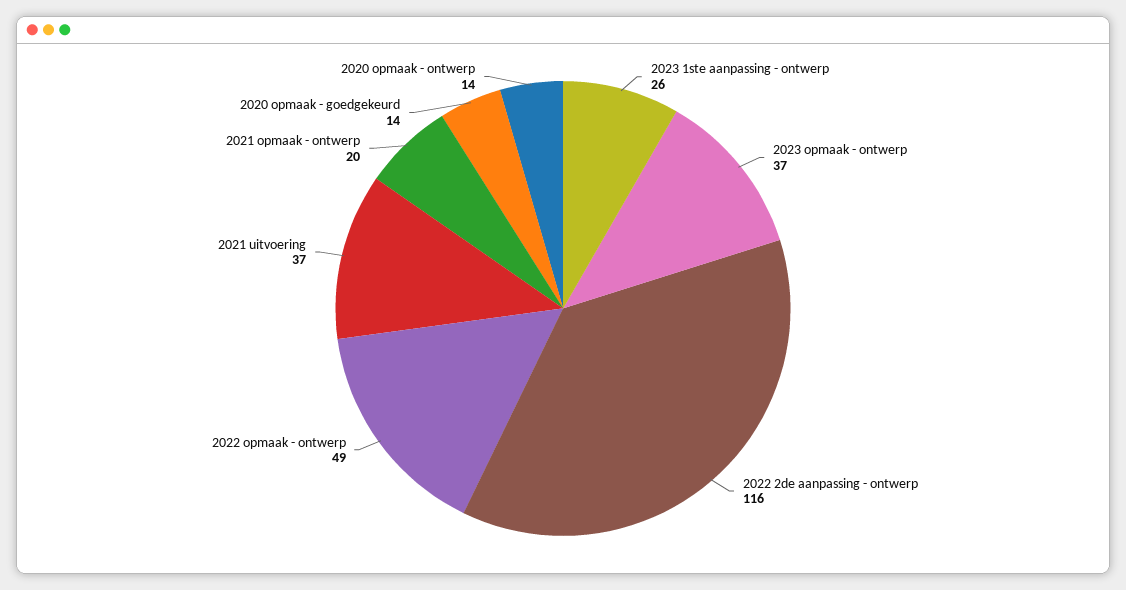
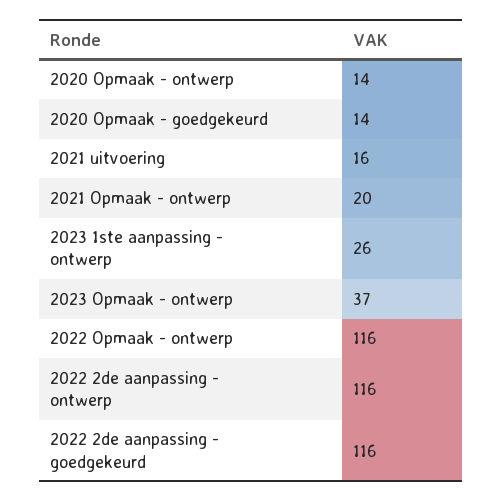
2022 opmaak - ontwerp: 49 -> 116
2021 uitvoering: 37 -> 16
2022 2de aanpassing - goedgekeurd: none -> 116

